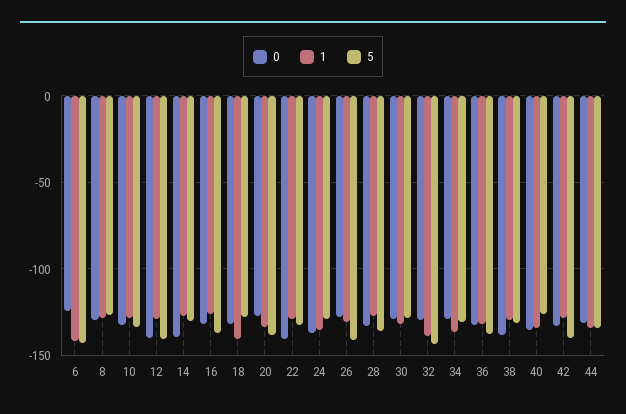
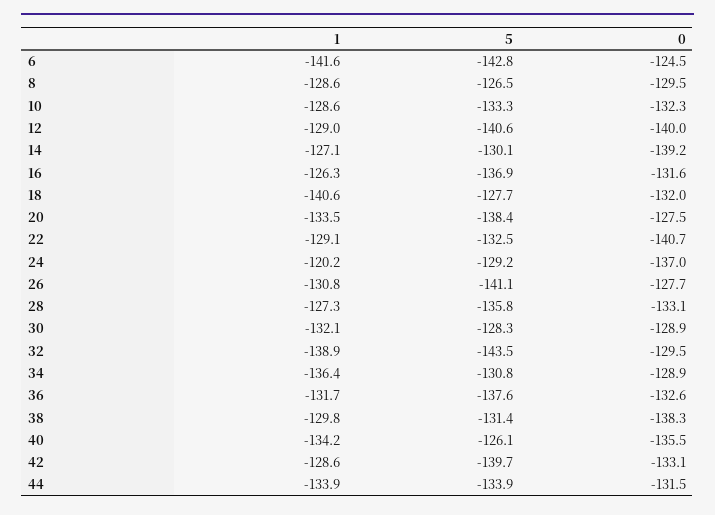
1, 24: -135 -> -120.2

